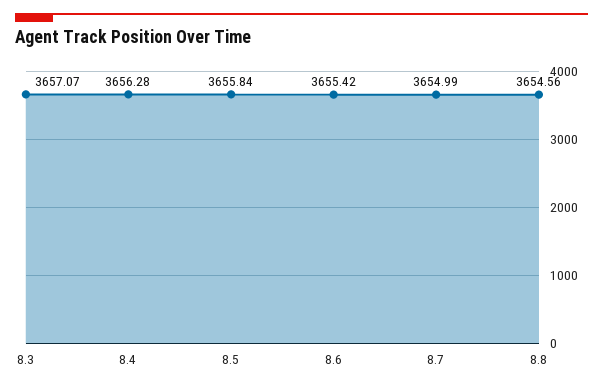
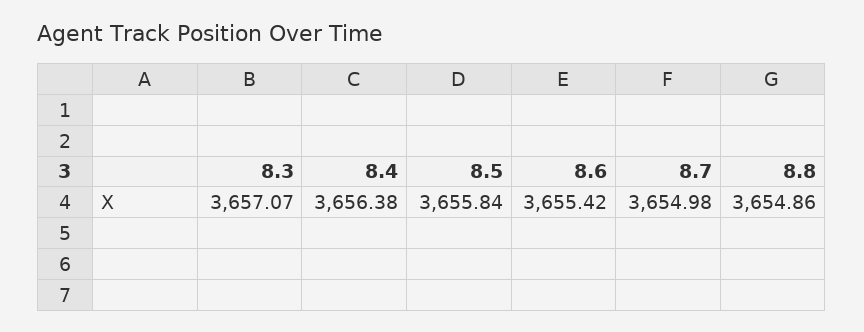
8.4: 3656.28 -> 3656.38
8.7: 3654.99 -> 3654.98
8.8: 3654.56 -> 3654.86

